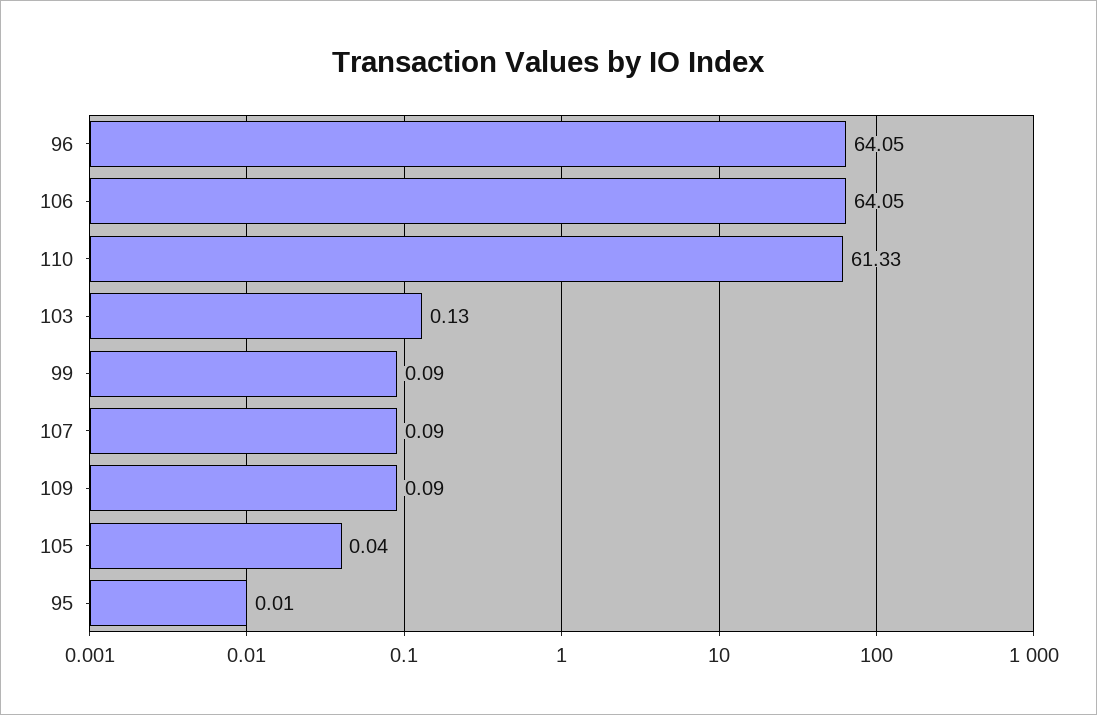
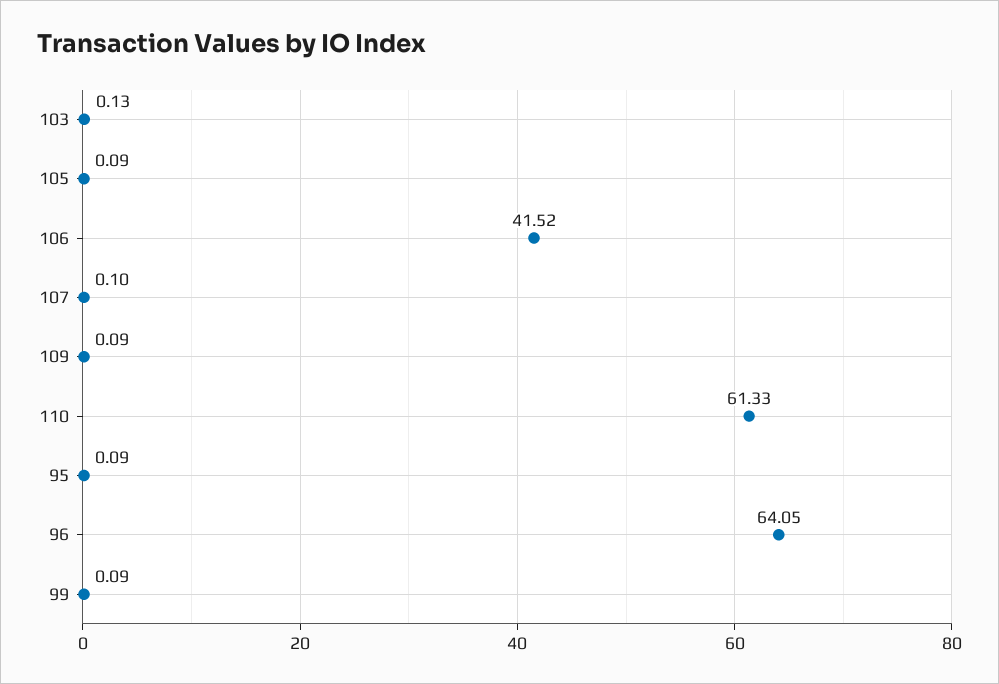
106: 64.05 -> 41.52
107: 0.09 -> 0.1
105: 0.04 -> 0.09
95: 0.01 -> 0.09

